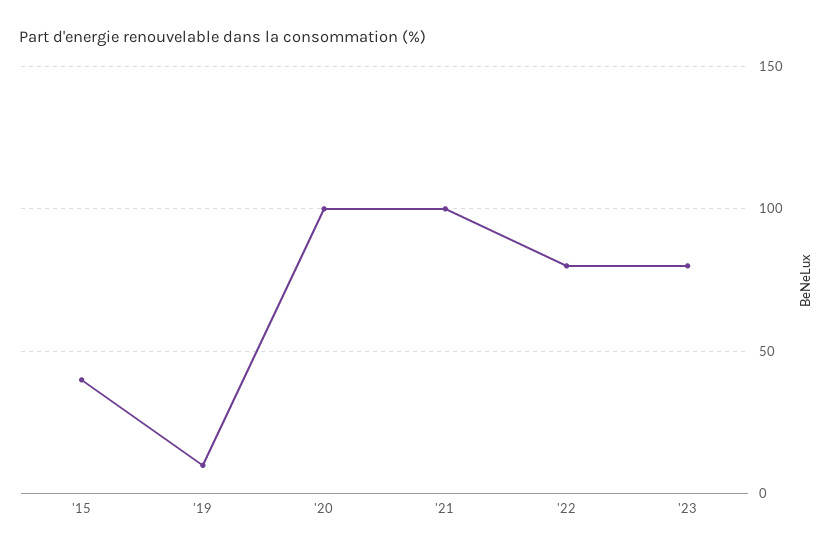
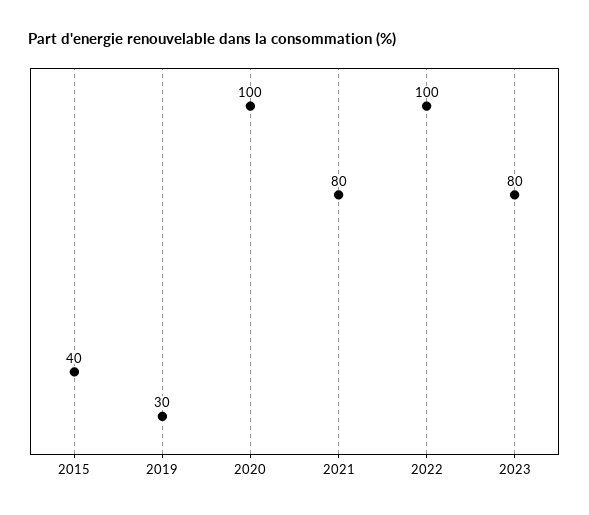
'19: 10 -> 30
'21: 100 -> 80
'22: 80 -> 100

